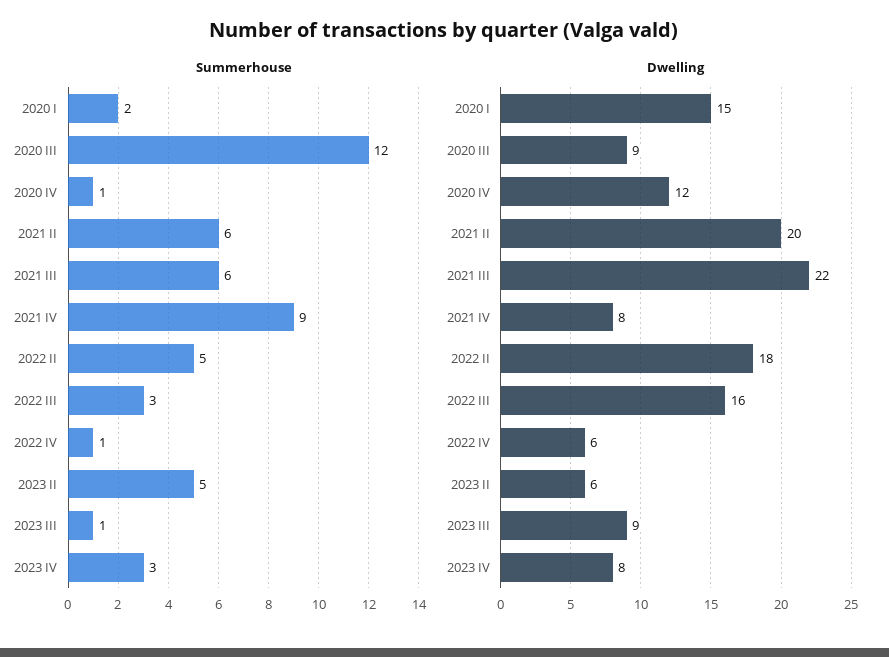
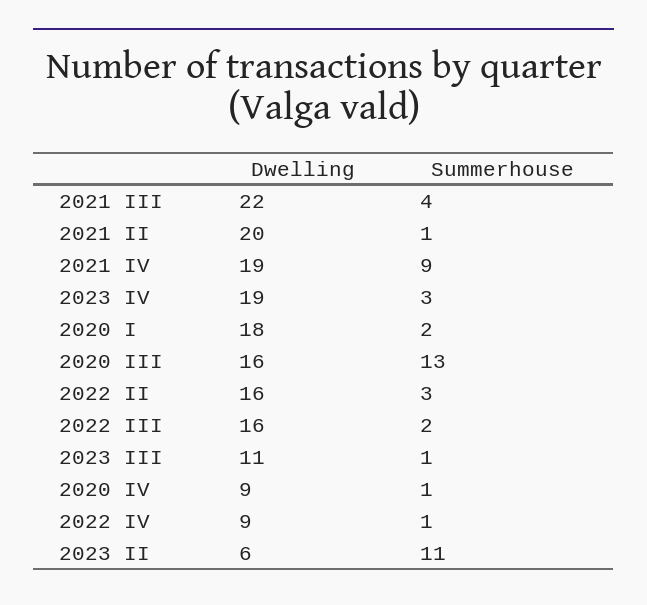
Summerhouse, 2020 III: 12 -> 13
Summerhouse, 2021 II: 6 -> 1
Summerhouse, 2021 III: 6 -> 4
Summerhouse, 2022 II: 5 -> 3
Summerhouse, 2022 III: 3 -> 2
Summerhouse, 2023 II: 5 -> 11
Dwelling, 2020 I: 15 -> 18
Dwelling, 2020 III: 9 -> 16
Dwelling, 2020 IV: 12 -> 9
Dwelling, 2021 IV: 8 -> 19
Dwelling, 2022 II: 18 -> 16
Dwelling, 2022 IV: 6 -> 9
Dwelling, 2023 III: 9 -> 11
Dwelling, 2023 IV: 8 -> 19

